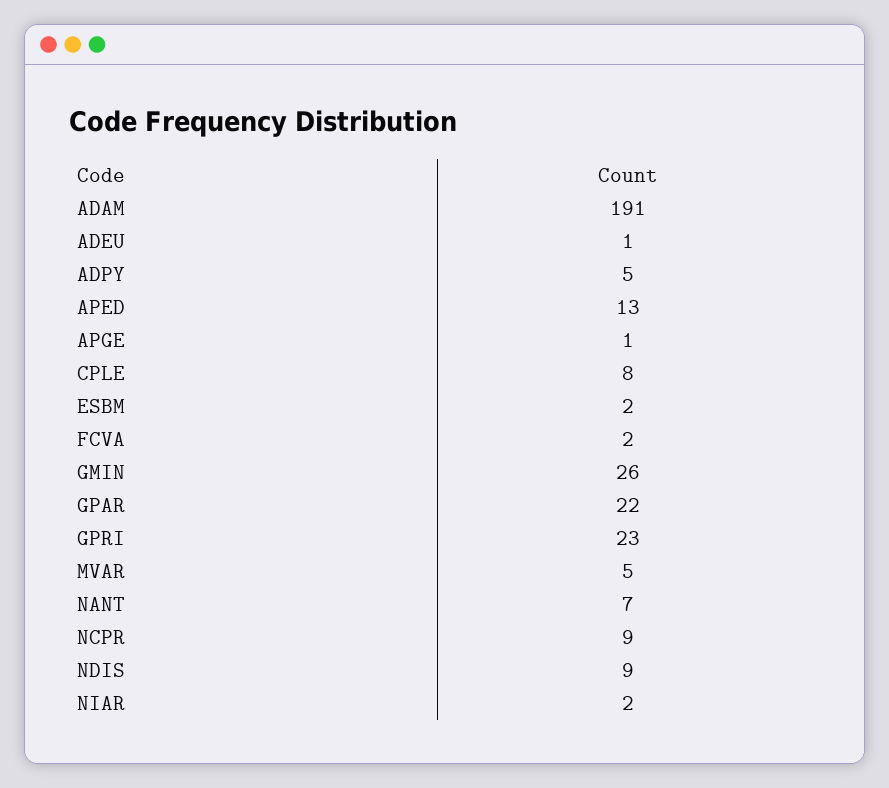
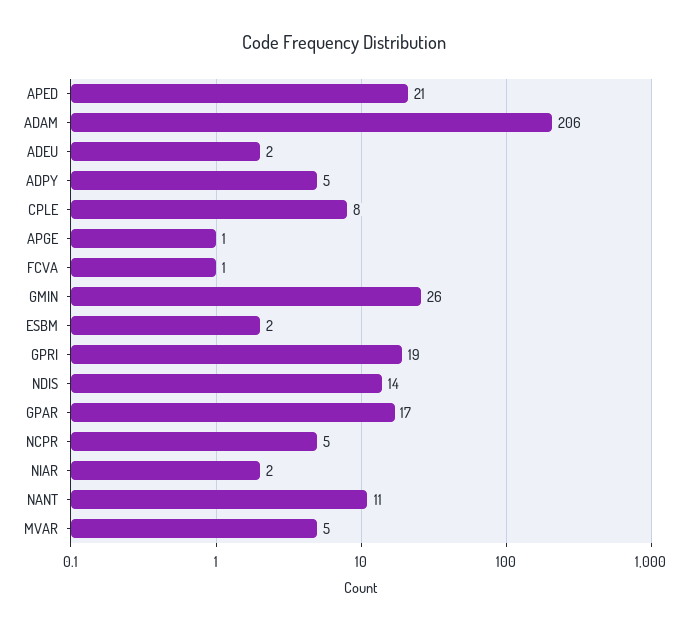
ADAM: 191 -> 206
ADEU: 1 -> 2
APED: 13 -> 21
FCVA: 2 -> 1
GPAR: 22 -> 17
GPRI: 23 -> 19
NANT: 7 -> 11
NCPR: 9 -> 5
NDIS: 9 -> 14

